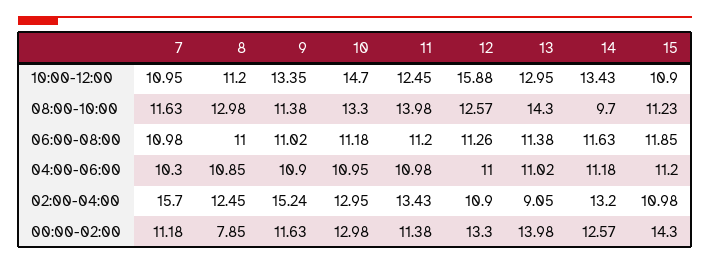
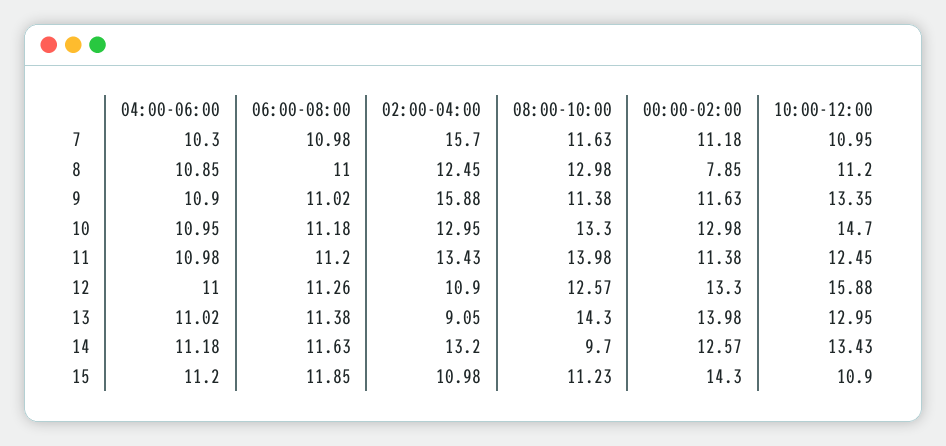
9, 02:00-04:00: 15.24 -> 15.88

